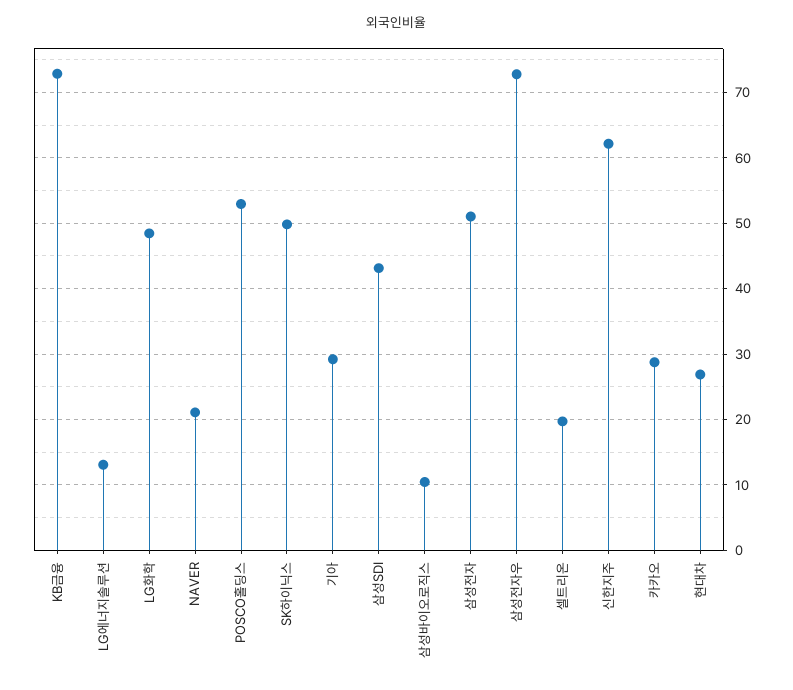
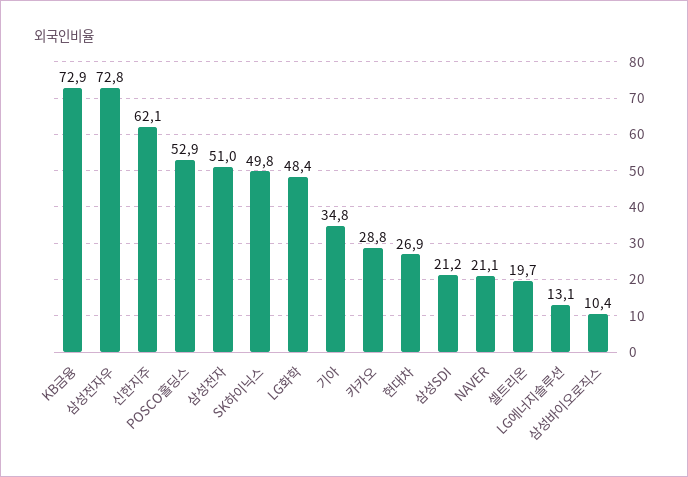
기아: 29 -> 34.8
삼성SDI: 43 -> 21.2

